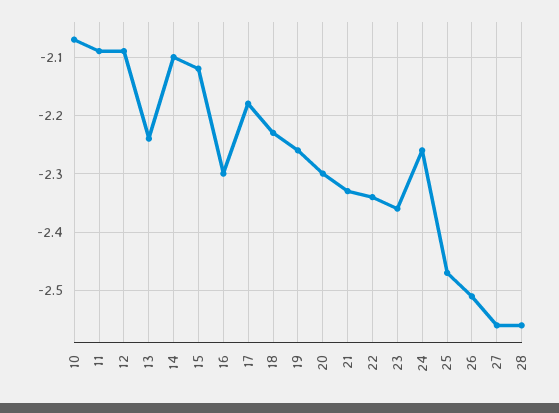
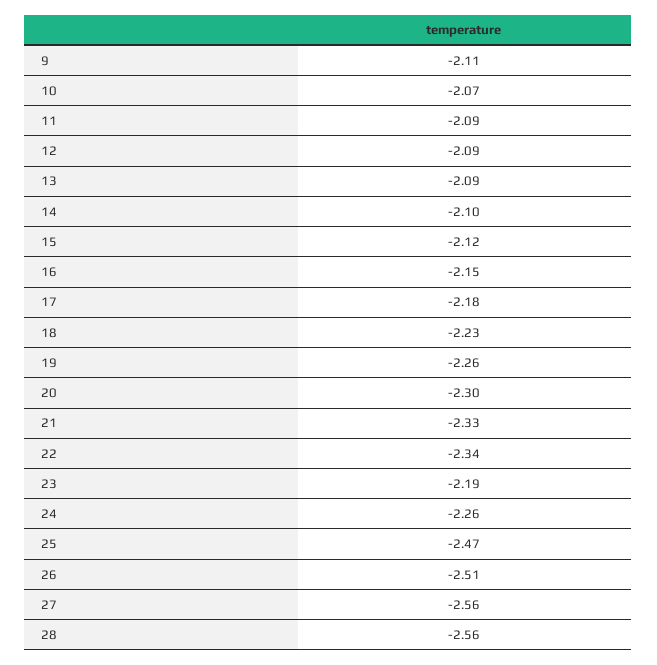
13: -2.25 -> -2.09
16: -2.3 -> -2.15
23: -2.35 -> -2.19
9: none -> -2.11

